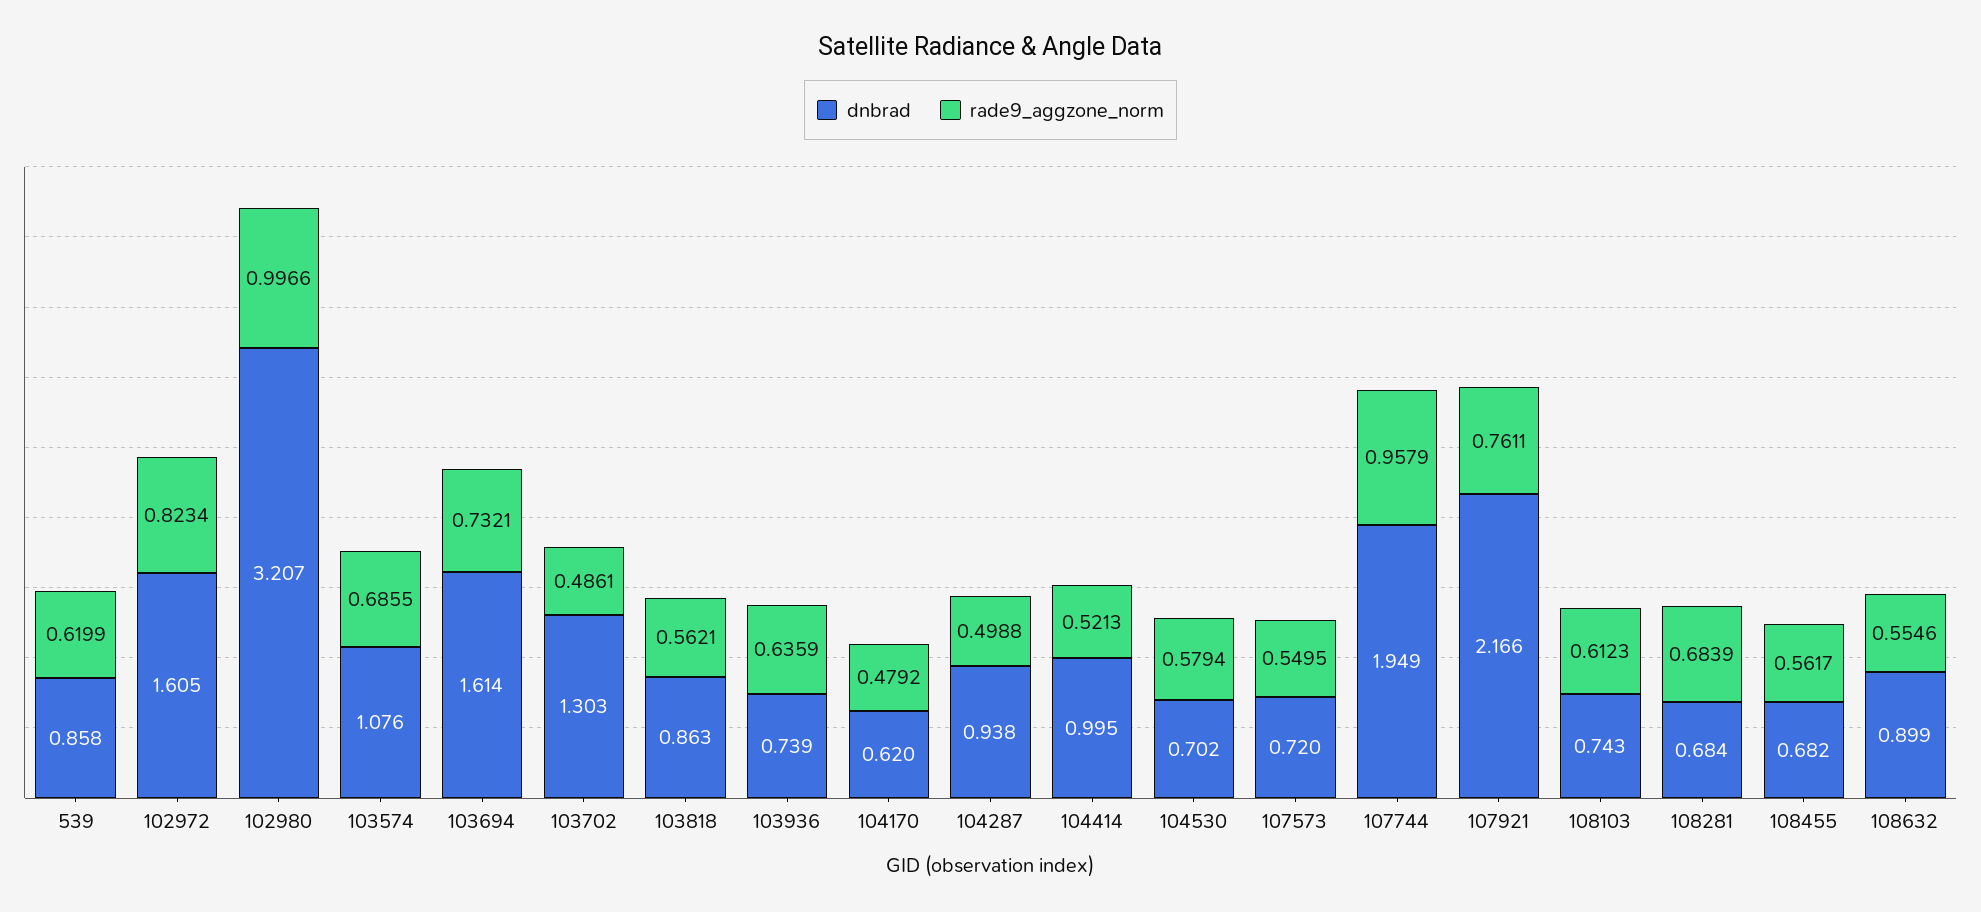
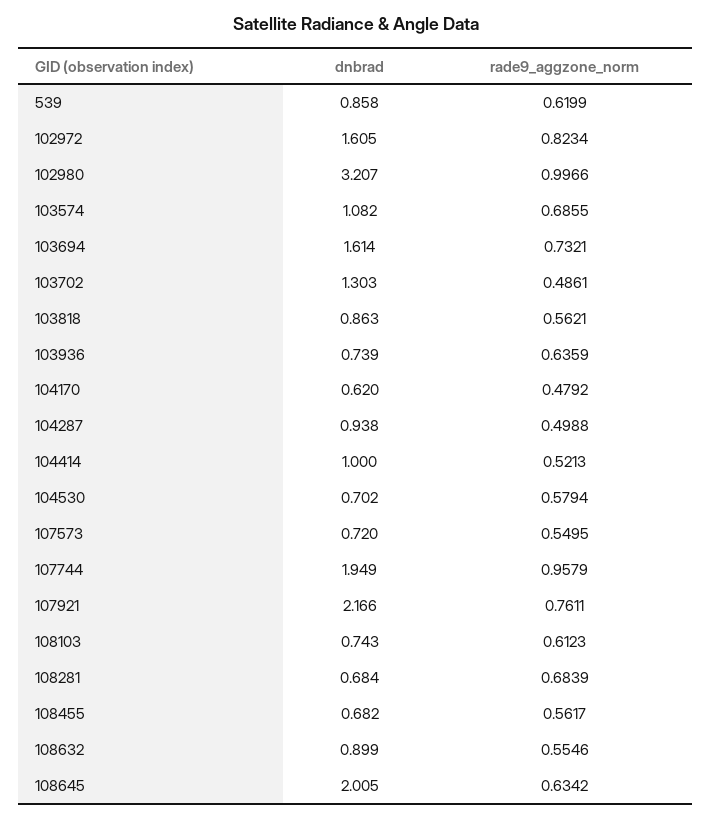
dnbrad, 103574: 1.076 -> 1.082
dnbrad, 104414: 0.995 -> 1
dnbrad, 108645: none -> 2.005
rade9_aggzone_norm, 108645: none -> 0.6342

